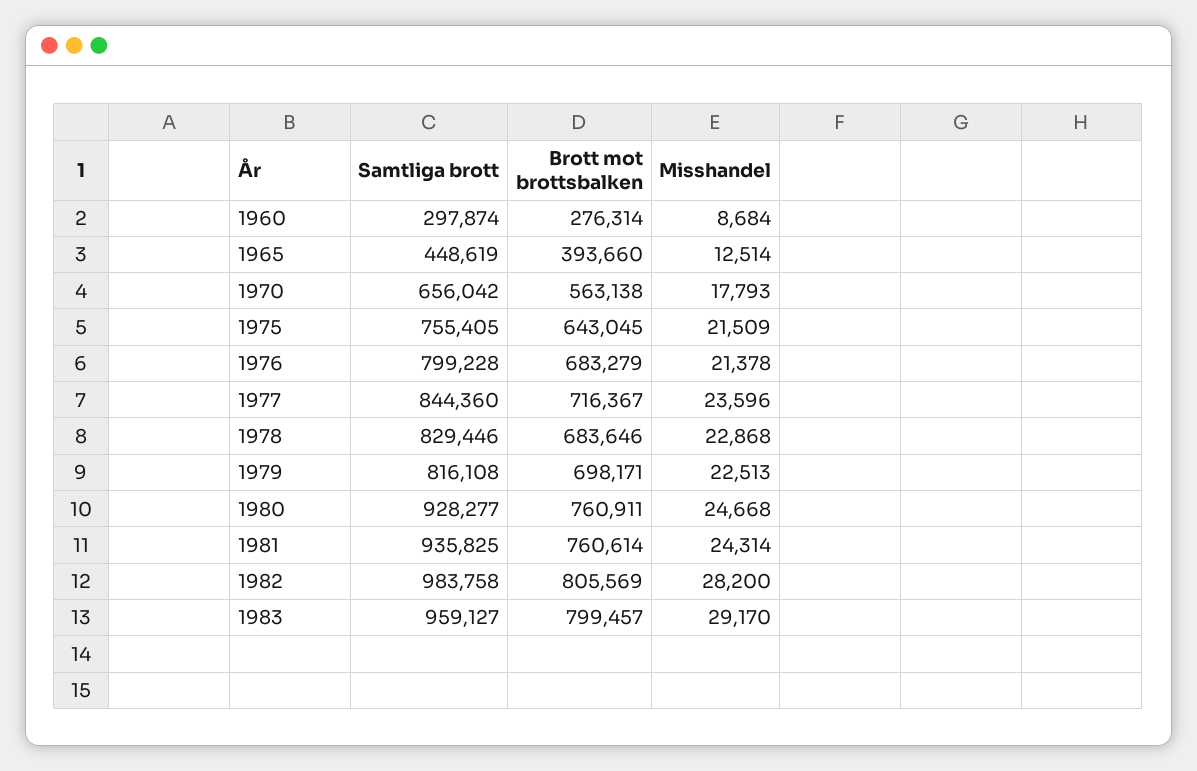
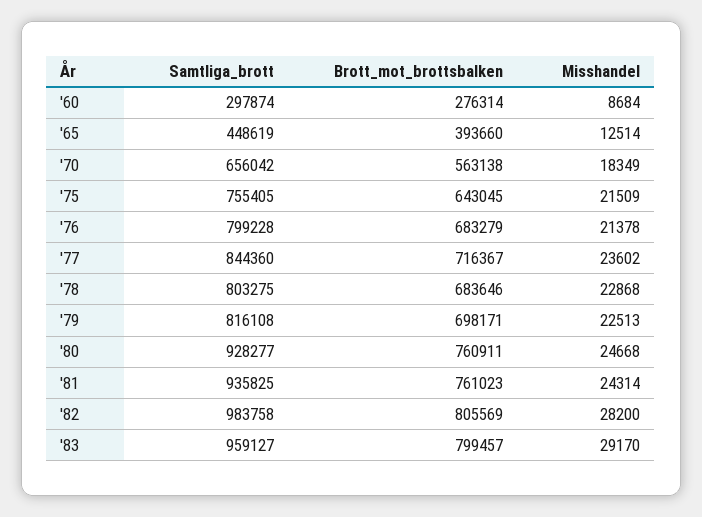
Misshandel, 1970: 17793 -> 18349
Misshandel, 1977: 23596 -> 23602
Samtliga brott, 1978: 829446 -> 803275
Brott mot brottsbalken, 1981: 760614 -> 761023

